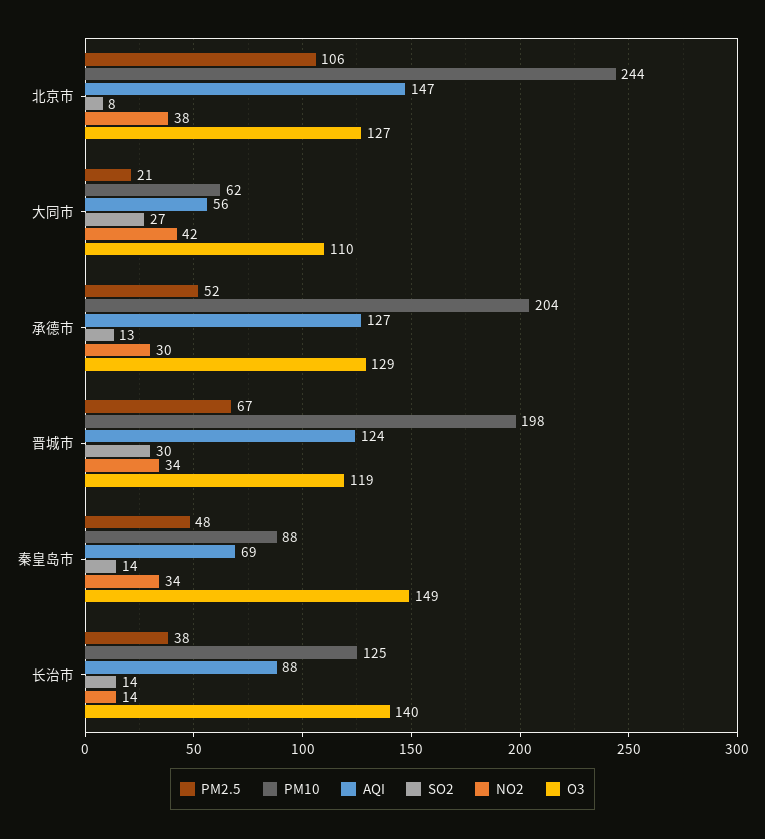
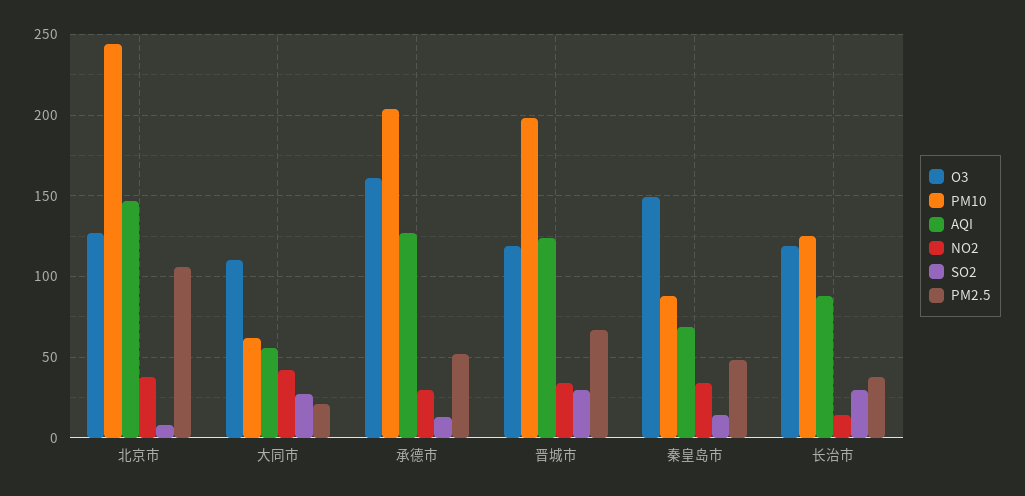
O3, 承德市: 129 -> 160
SO2, 长治市: 14 -> 30
O3, 长治市: 140 -> 120

